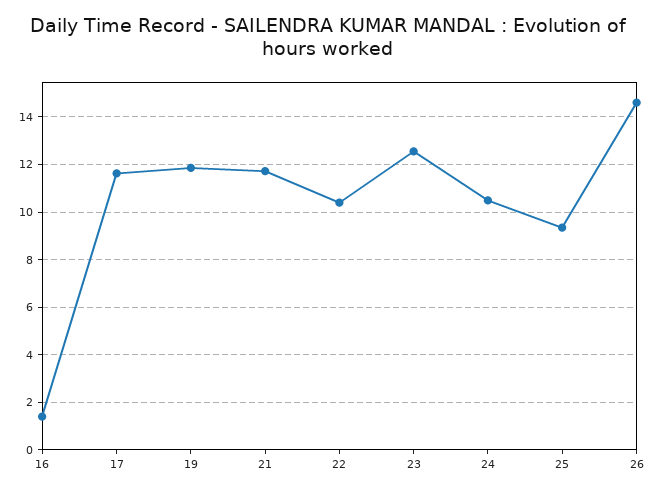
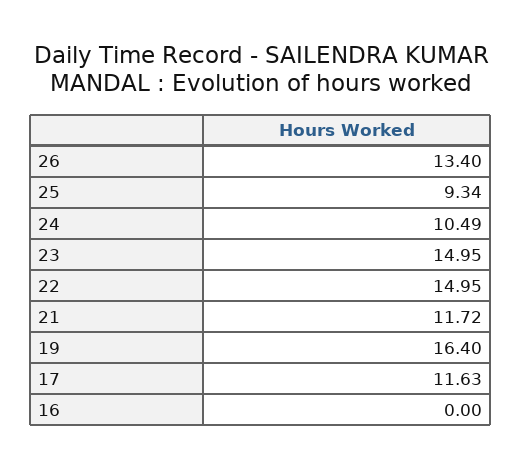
16: 1.5 -> 0
19: 12 -> 16.4
22: 10.5 -> 14.95
23: 12.5 -> 14.95
26: 14.5 -> 13.4

